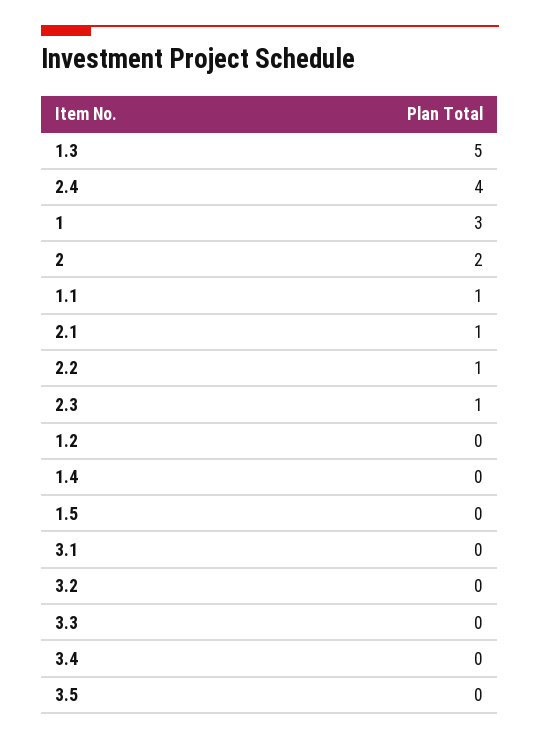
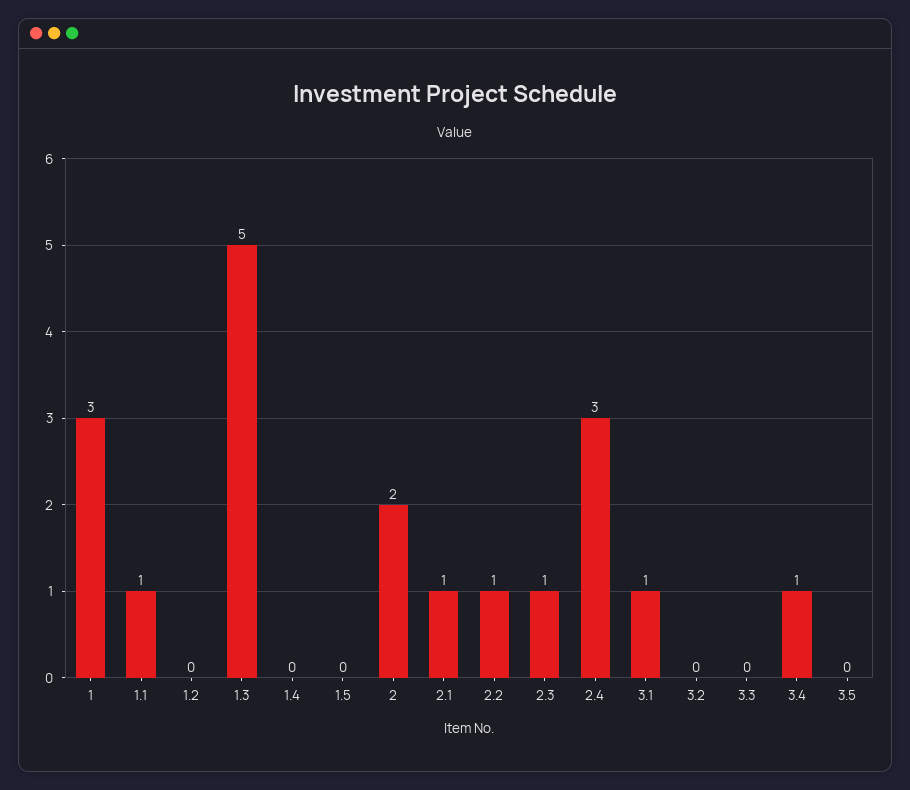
2.4: 4 -> 3
3.1: 0 -> 1
3.4: 0 -> 1

